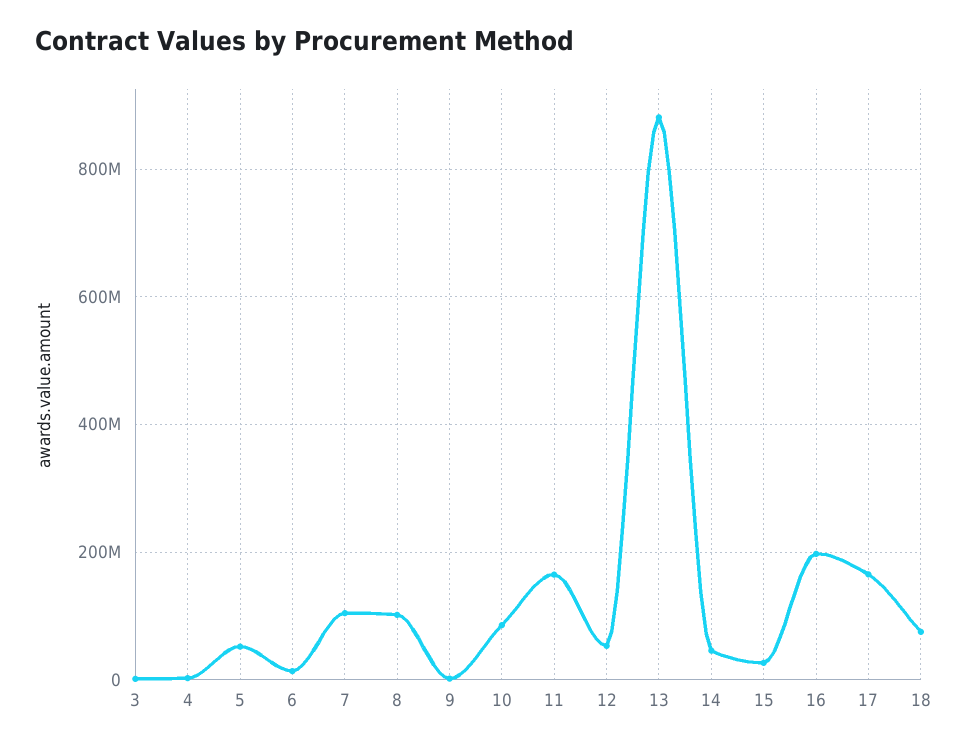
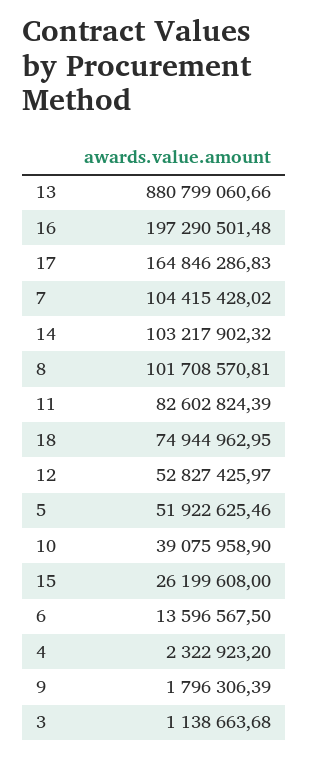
10: 80000000 -> 39075958.9
11: 160000000 -> 82602824.39
14: 40000000 -> 103217902.32

